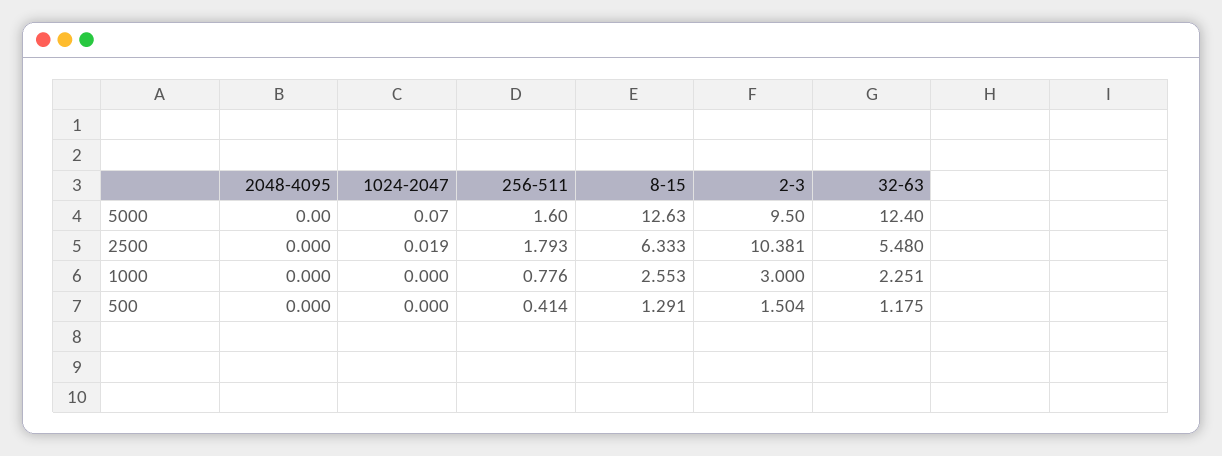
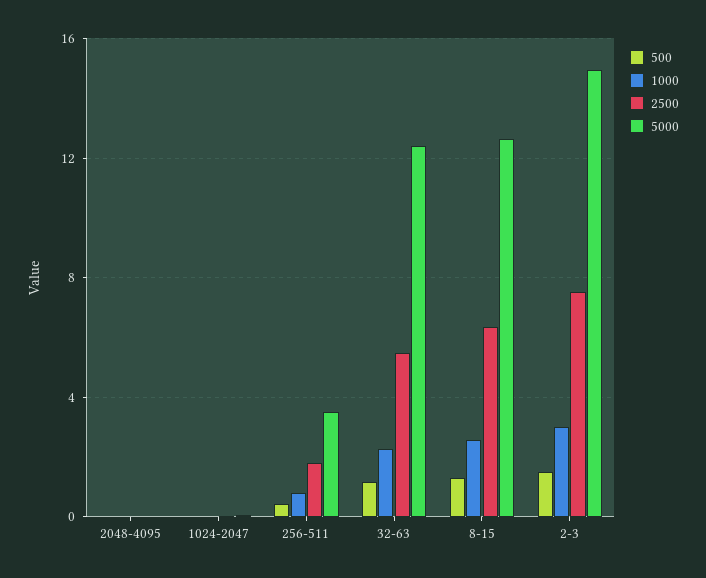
5000, 256-511: 1.6 -> 3.5
5000, 2-3: 9.5 -> 15
2500, 2-3: 10.381 -> 7.5

